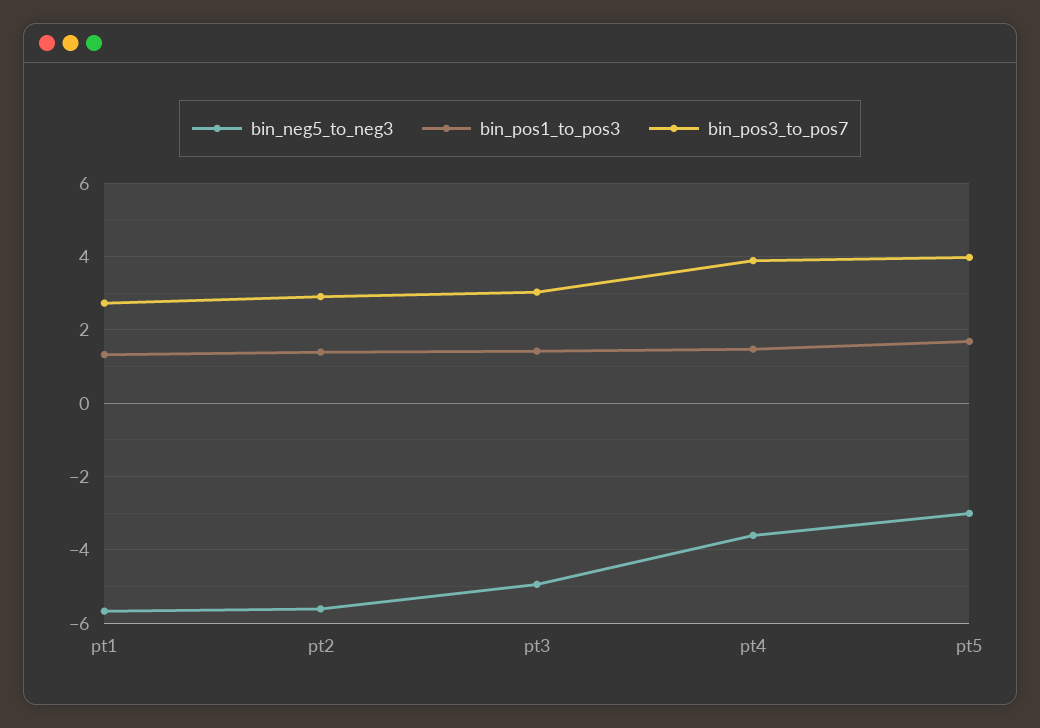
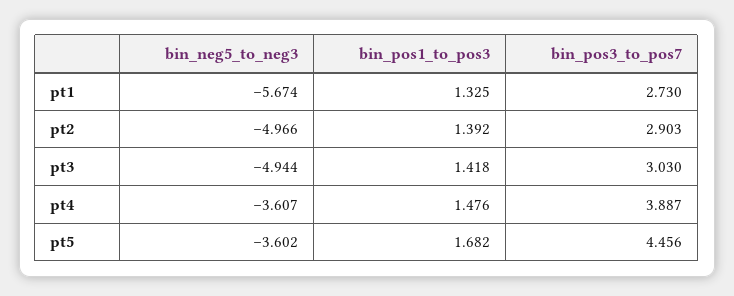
bin_neg5_to_neg3, pt2: -5.6 -> -4.966
bin_neg5_to_neg3, pt5: -3 -> -3.602
bin_pos3_to_pos7, pt5: 4 -> 4.456

